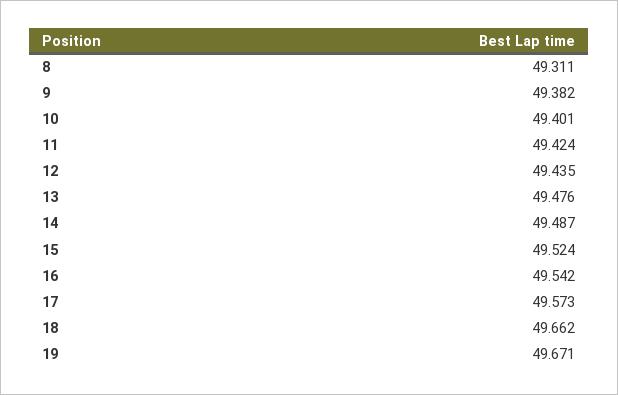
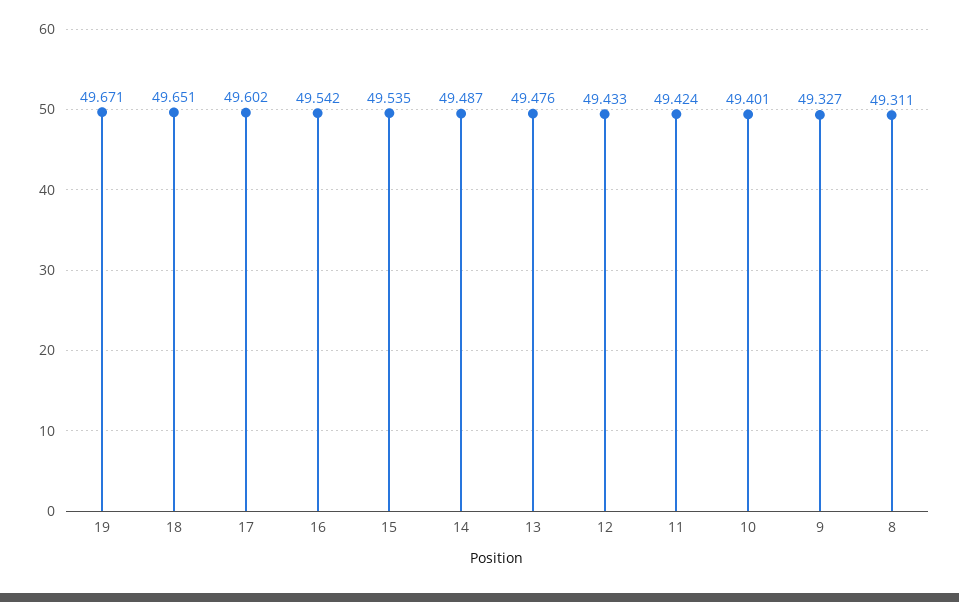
9: 49.382 -> 49.327
12: 49.435 -> 49.433
15: 49.524 -> 49.535
17: 49.573 -> 49.602
18: 49.662 -> 49.651

